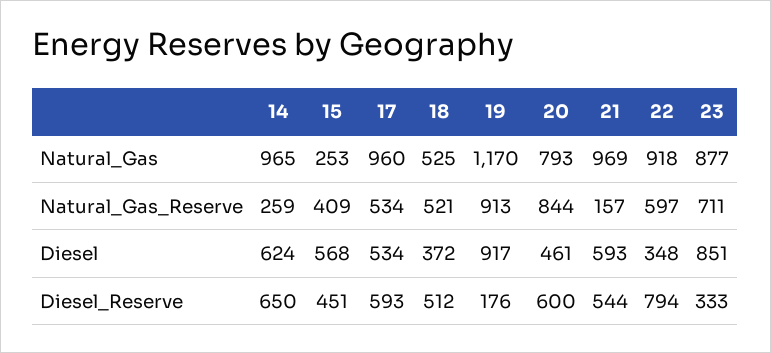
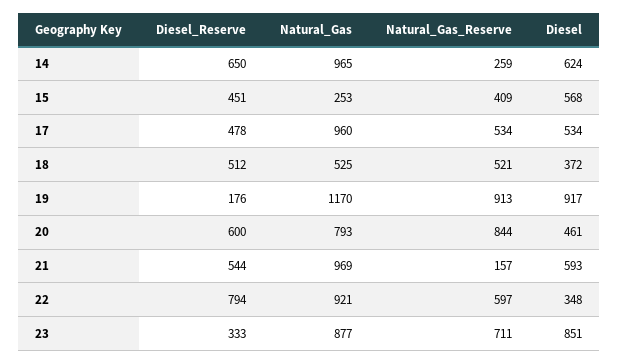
22, Natural_Gas: 918 -> 921
17, Diesel_Reserve: 593 -> 478

